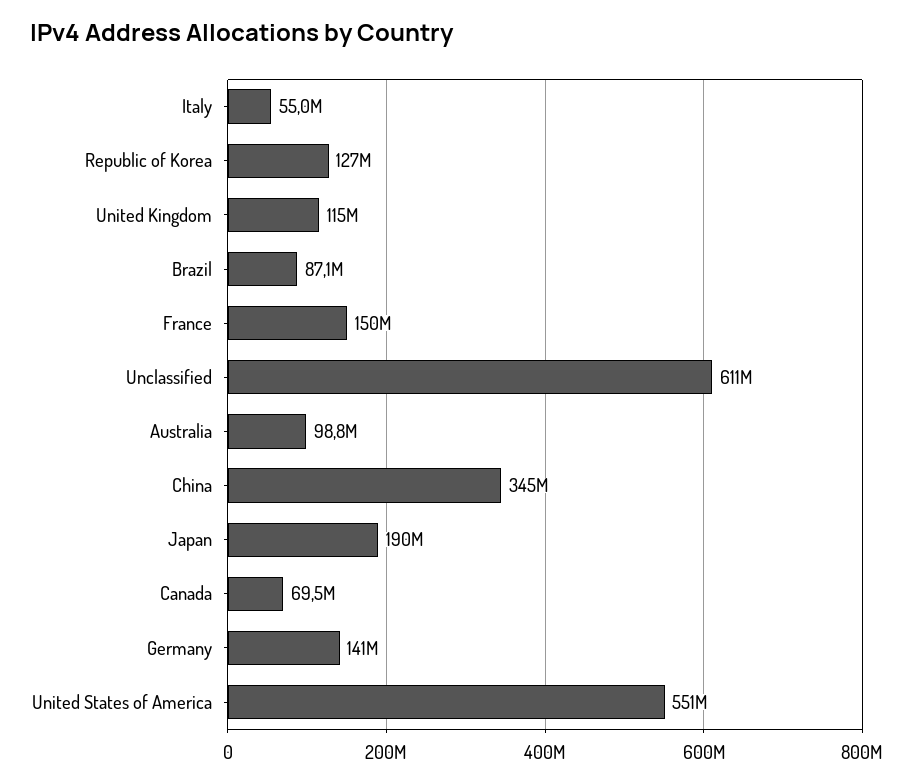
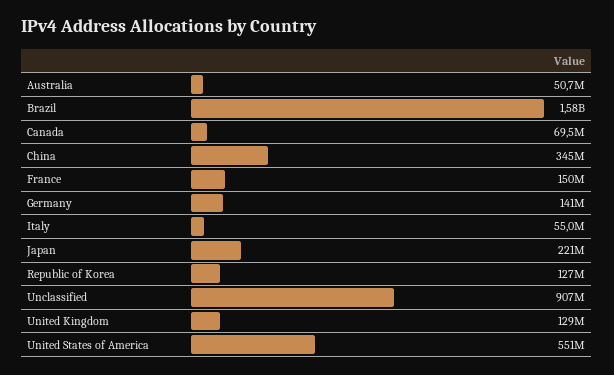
United Kingdom: 115000000 -> 129000000
Brazil: 87100000 -> 1580000000
Unclassified: 611000000 -> 907000000
Australia: 98800000 -> 50700000
Japan: 190000000 -> 221000000

